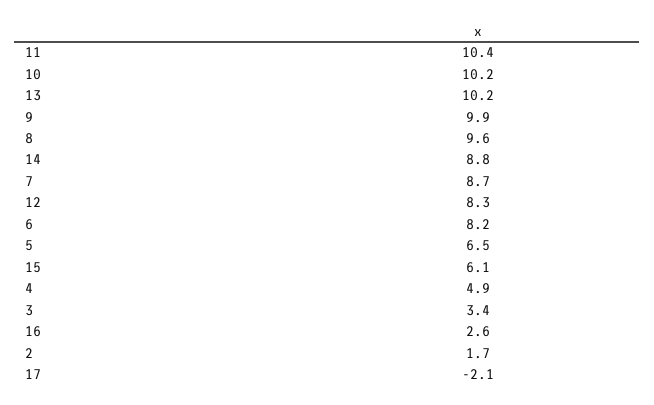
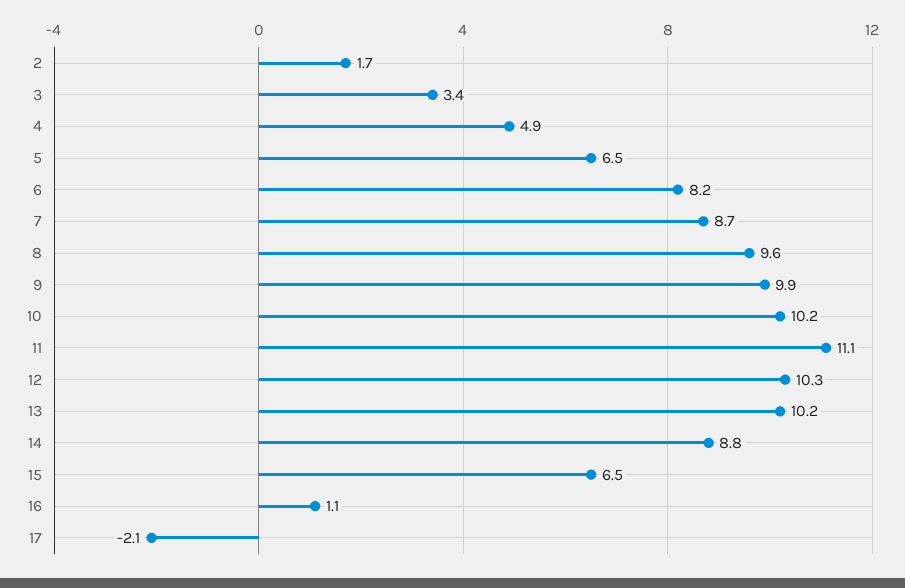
11: 10.4 -> 11.1
12: 8.3 -> 10.3
15: 6.1 -> 6.5
16: 2.6 -> 1.1

